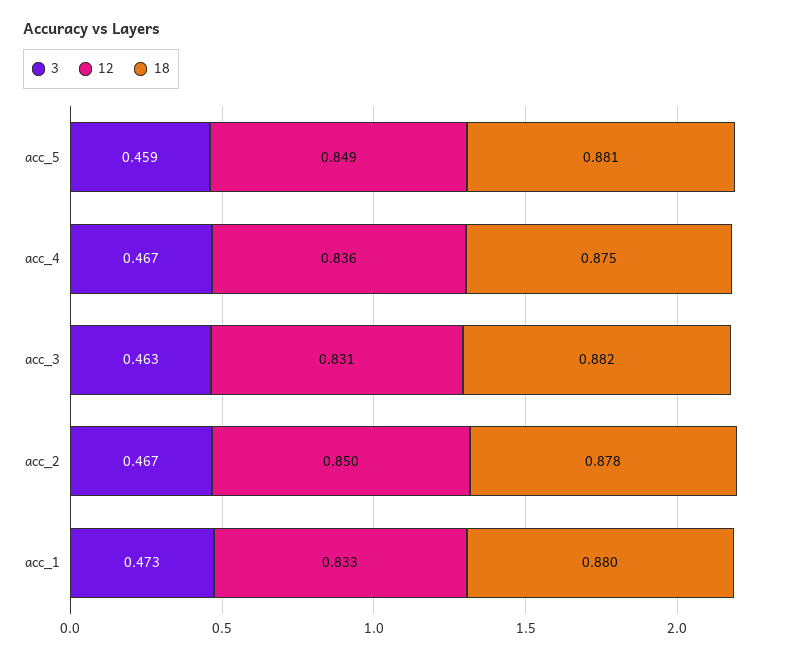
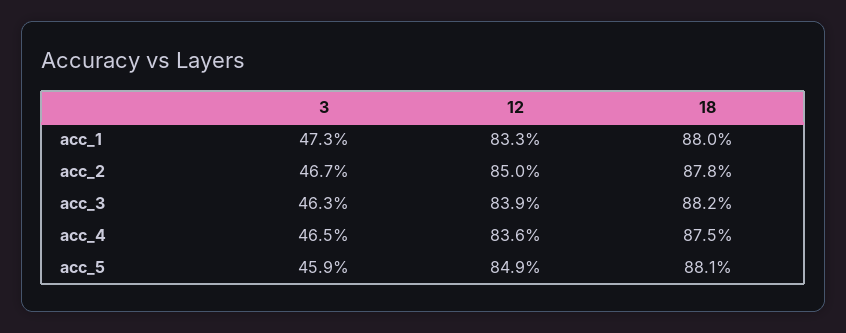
3, acc_4: 0.467 -> 0.465
12, acc_3: 0.831 -> 0.839

